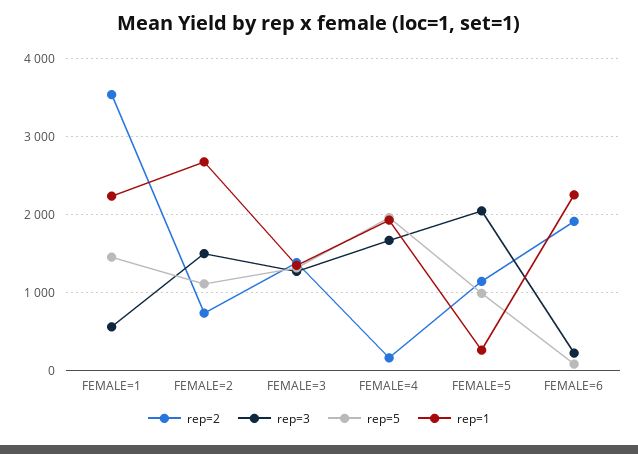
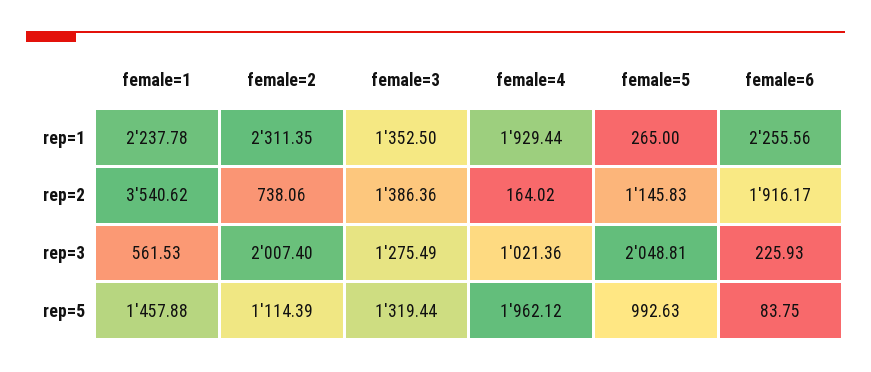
rep=3, FEMALE=2: 1500 -> 2007.4
rep=1, FEMALE=2: 2700 -> 2311.35
rep=3, FEMALE=4: 1700 -> 1021.36

